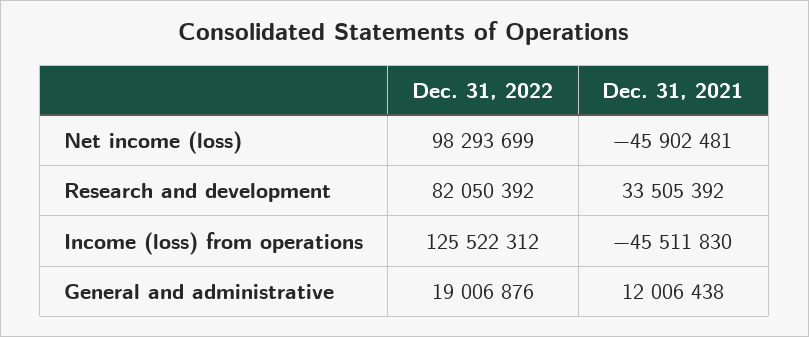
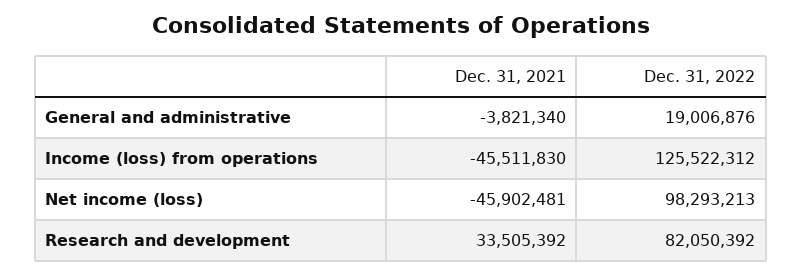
Dec. 31, 2022, Net income (loss): 98293699 -> 98293213
Dec. 31, 2021, General and administrative: 12006438 -> -3821340

